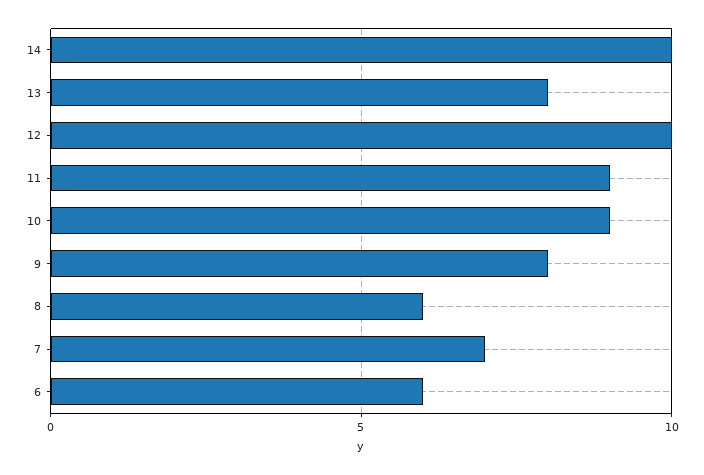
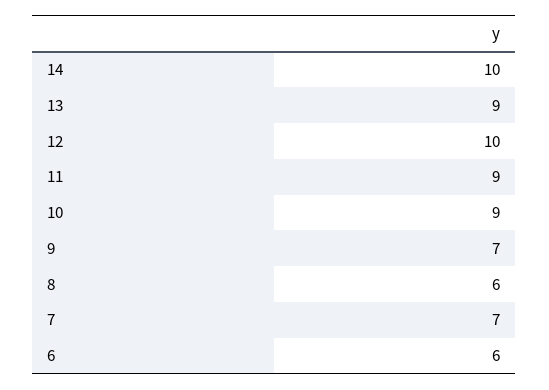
13: 8 -> 9
9: 8 -> 7

